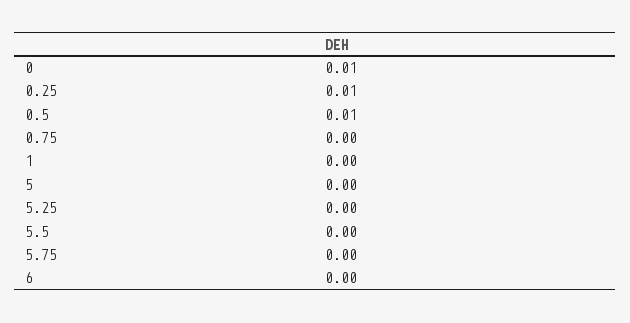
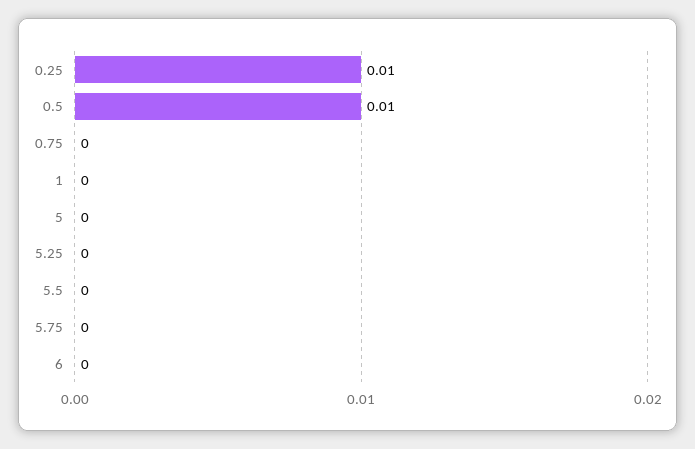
0: 0.01 -> none

